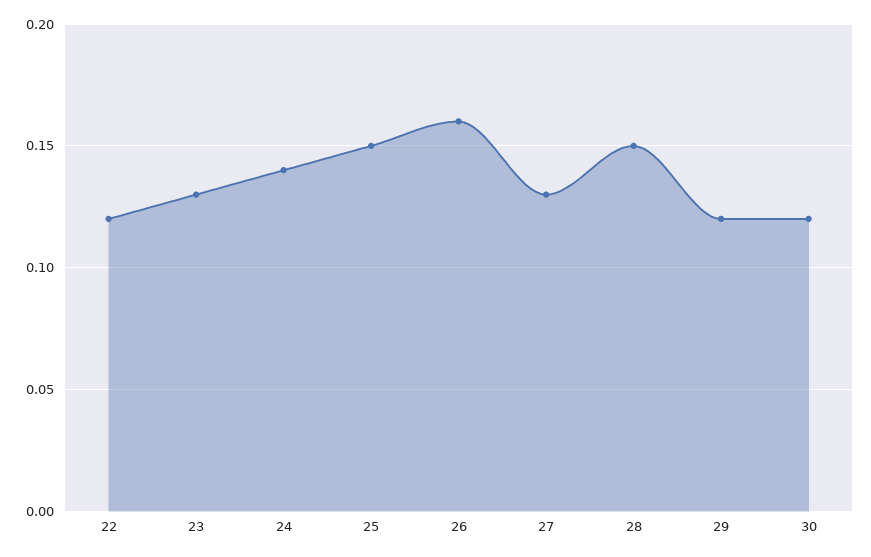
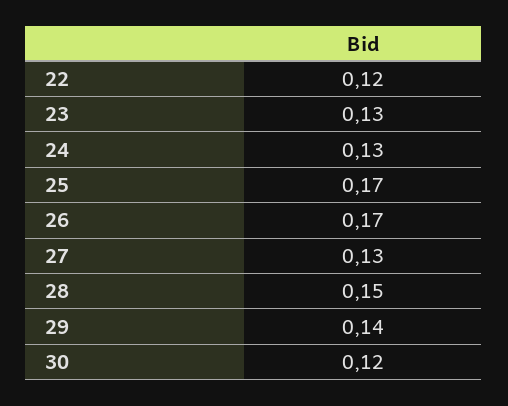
24: 0.14 -> 0.13
25: 0.15 -> 0.17
26: 0.16 -> 0.17
29: 0.12 -> 0.14

